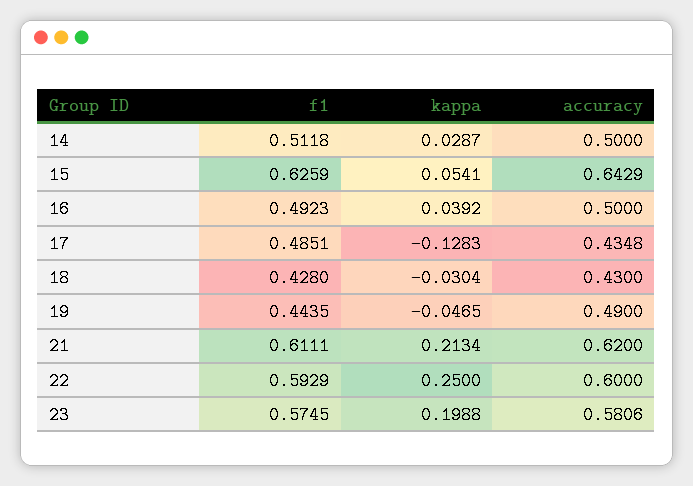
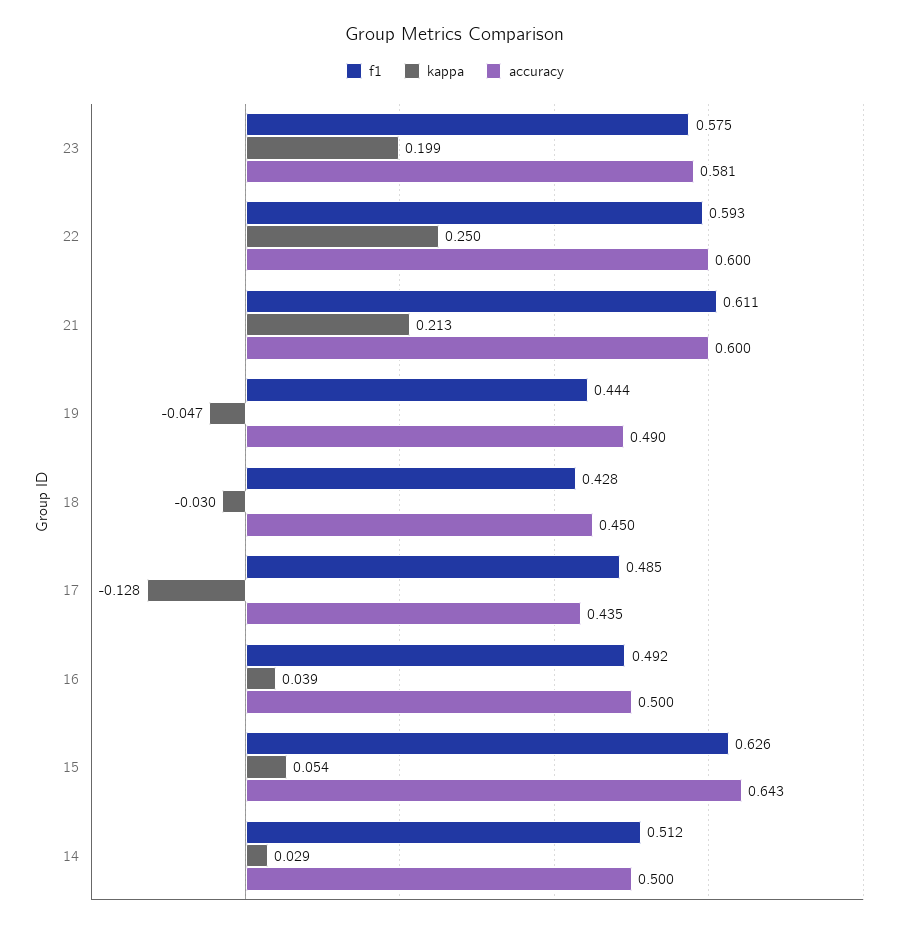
accuracy, 18: 0.43 -> 0.45
accuracy, 21: 0.62 -> 0.6

